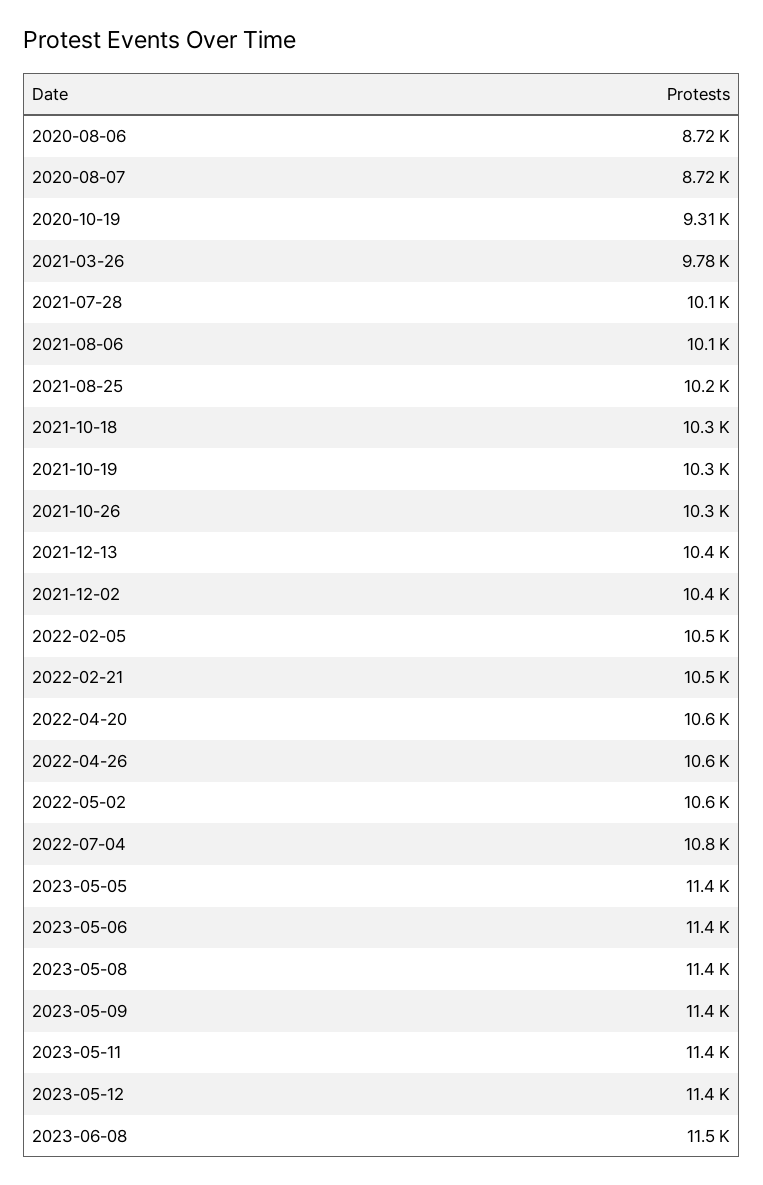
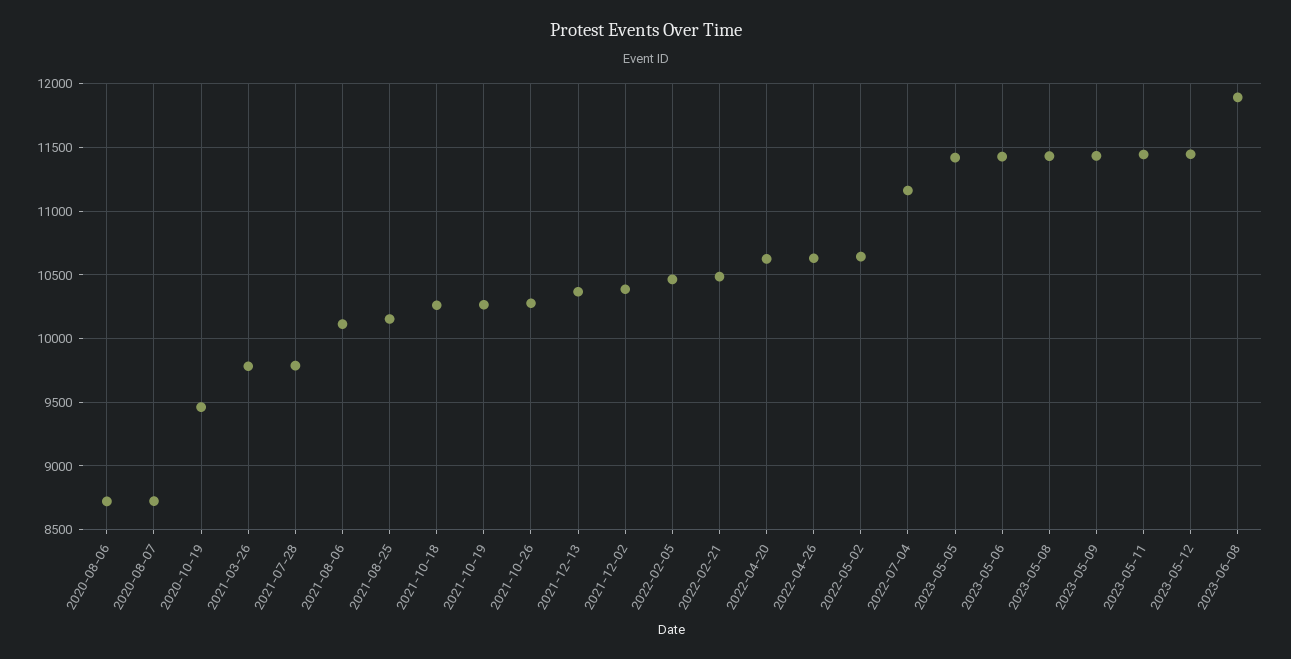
2020-10-19: 9310 -> 9450
2021-07-28: 10100 -> 9800
2022-07-04: 10800 -> 11150
2023-06-08: 11500 -> 11900

